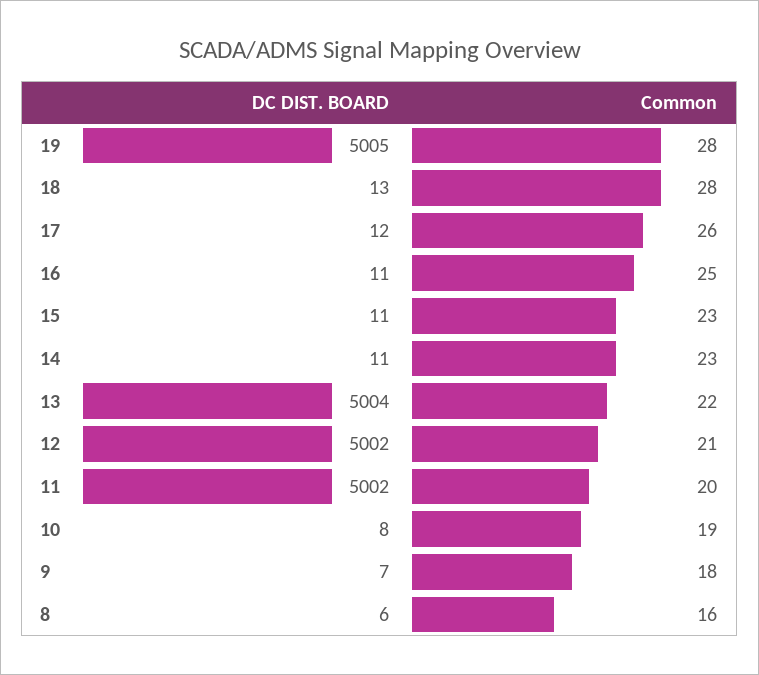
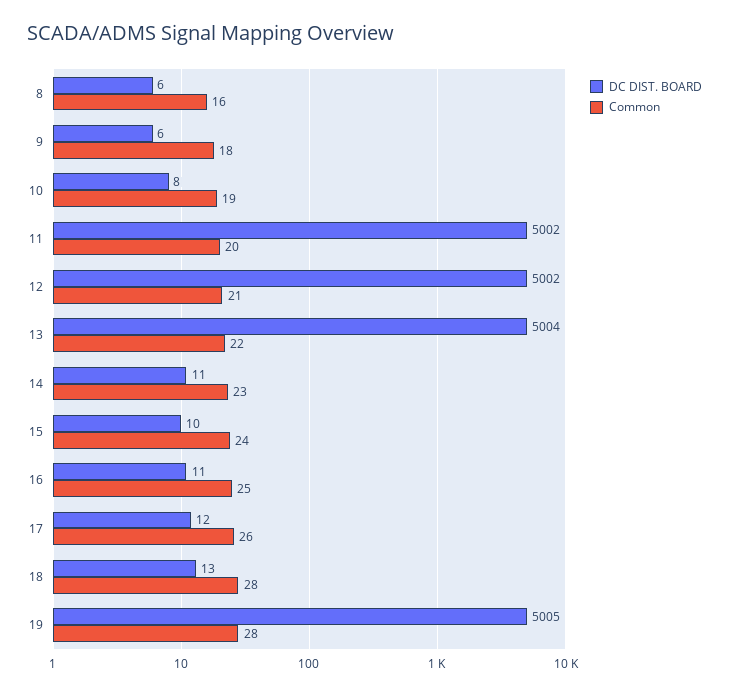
DC DIST. BOARD, 15: 11 -> 10
Common, 15: 23 -> 24
DC DIST. BOARD, 9: 7 -> 6

